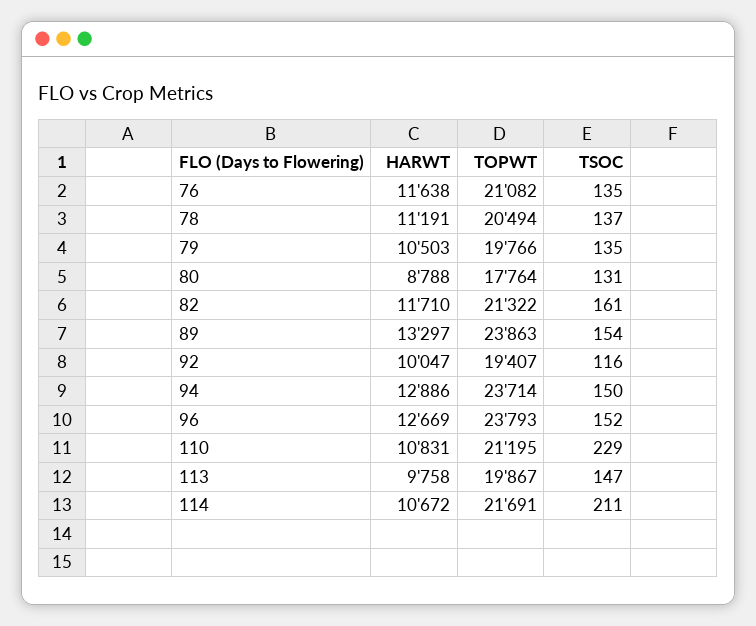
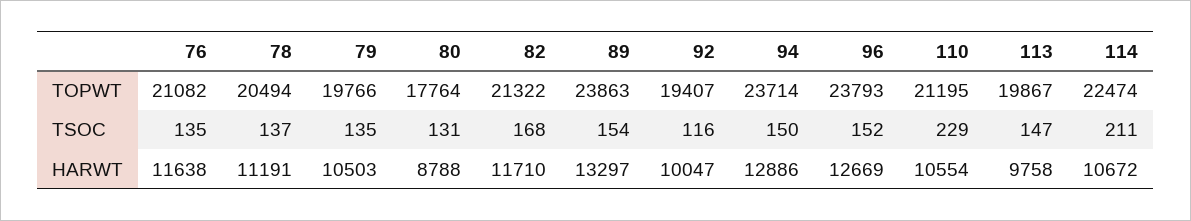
TSOC, 82: 161 -> 168
HARWT, 110: 10831 -> 10554
TOPWT, 114: 21691 -> 22474

